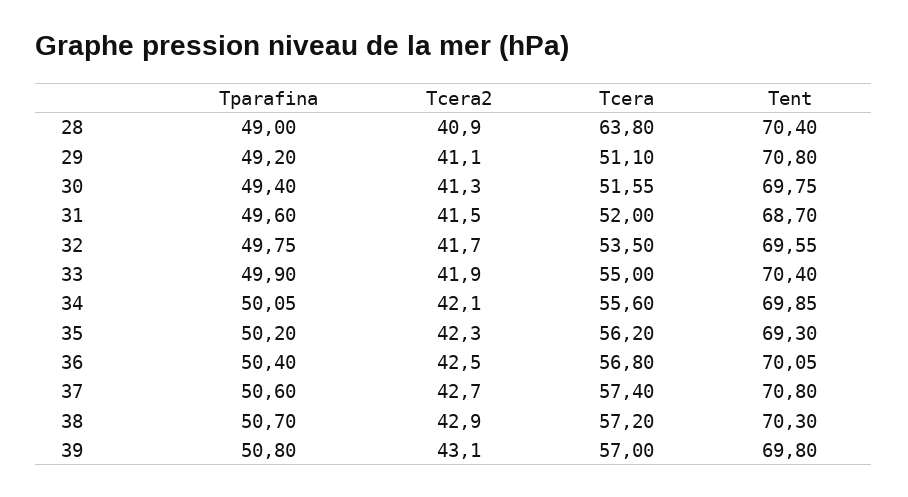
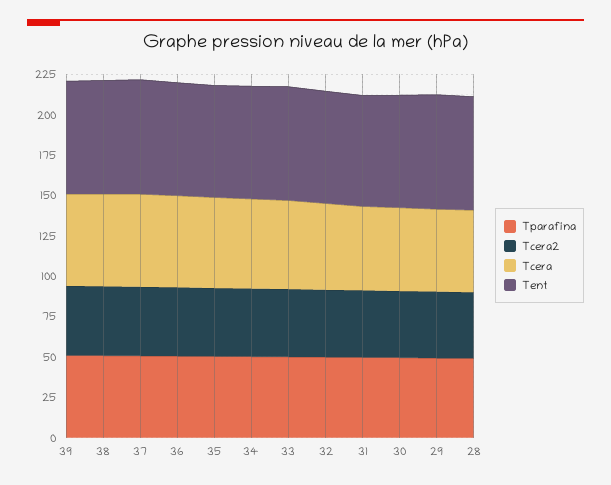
Tcera, 28: 63.8 -> 50

